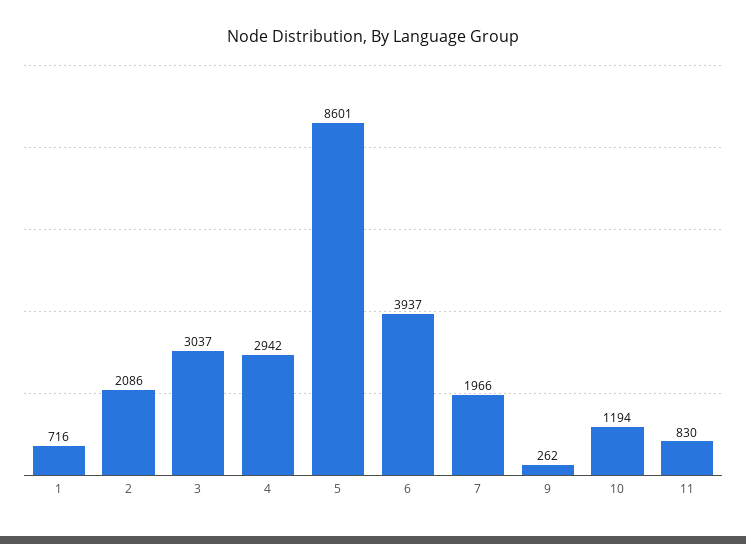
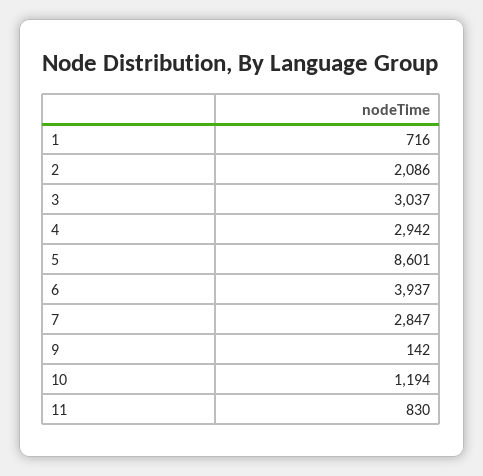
7: 1966 -> 2847
9: 262 -> 142

